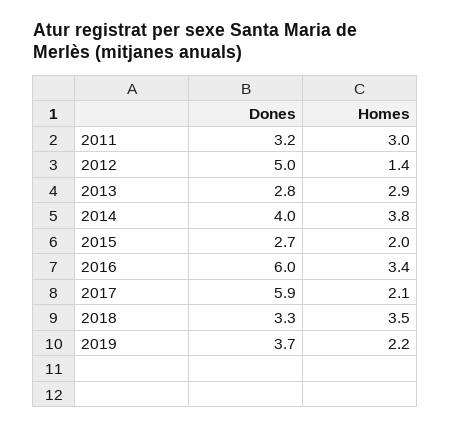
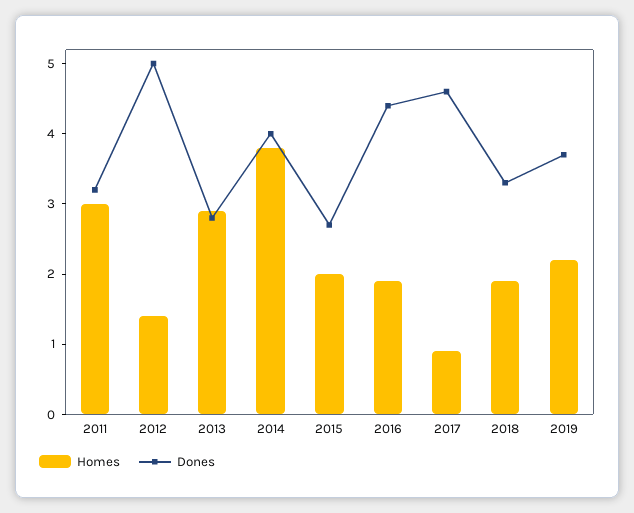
Dones, 2016: 6 -> 4.5
Homes, 2016: 3.4 -> 2
Dones, 2017: 5.9 -> 4.5
Homes, 2017: 2.1 -> 1
Homes, 2018: 3.5 -> 2

